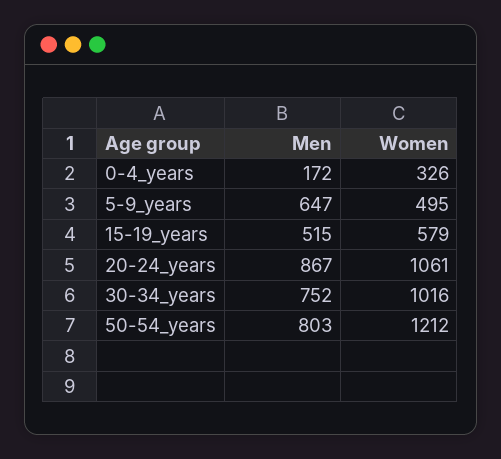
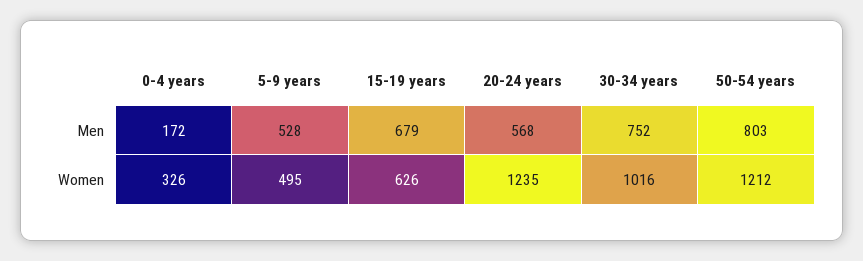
Men, 5-9_years: 647 -> 528
Men, 15-19_years: 515 -> 679
Women, 15-19_years: 579 -> 626
Men, 20-24_years: 867 -> 568
Women, 20-24_years: 1061 -> 1235

